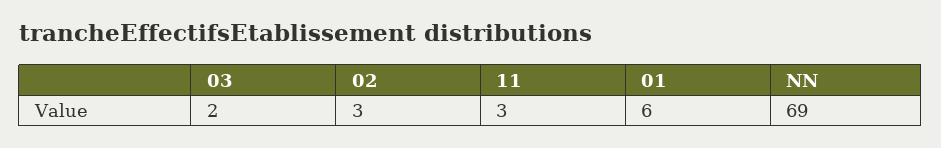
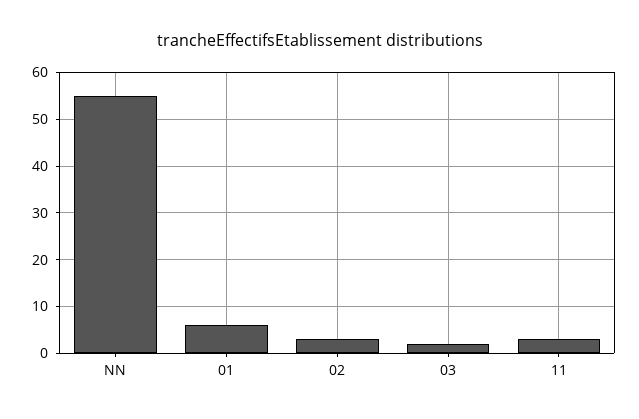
NN: 69 -> 55

